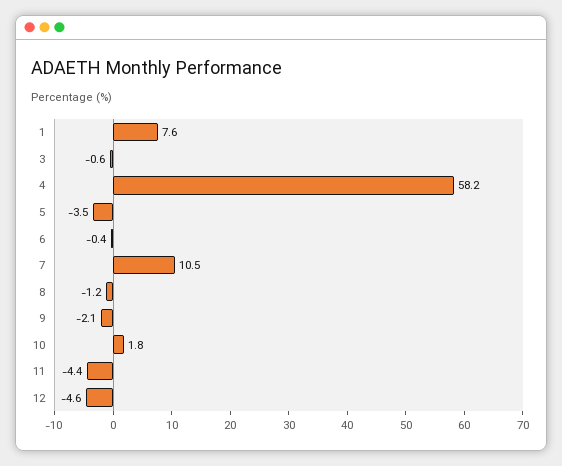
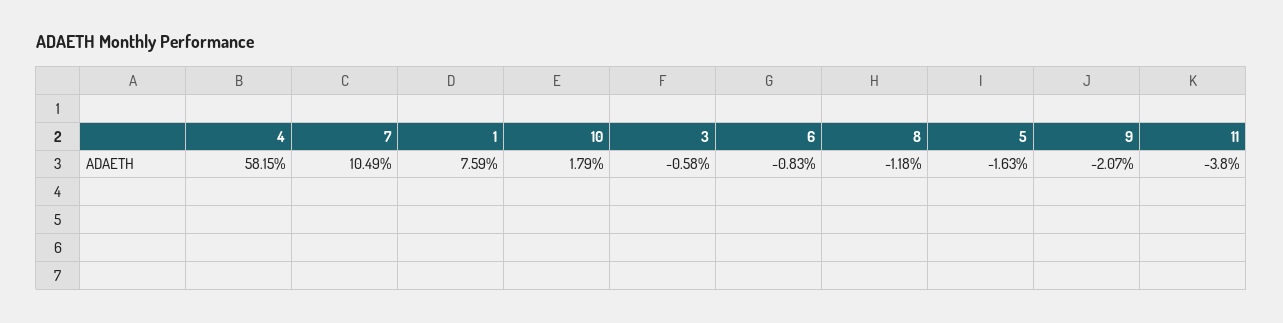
5: -3.5 -> -1.63
6: -0.4 -> -0.83
11: -4.4 -> -3.8
12: -4.6 -> none

